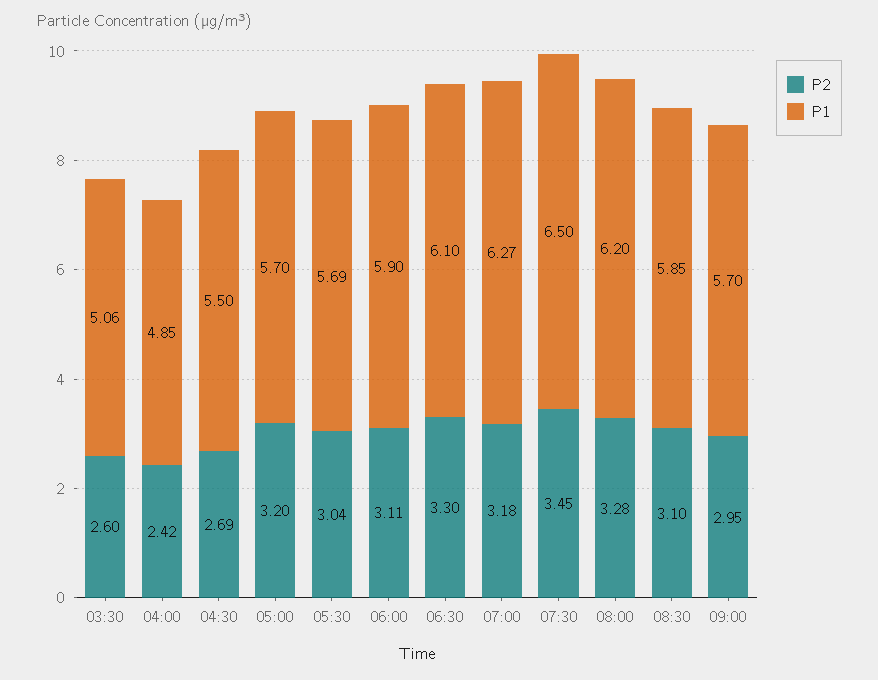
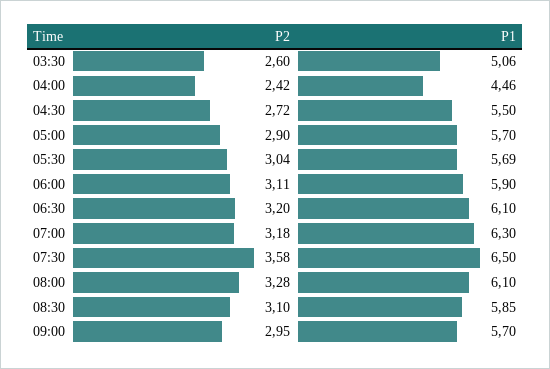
P1, 04:00: 4.85 -> 4.46
P2, 04:30: 2.69 -> 2.72
P2, 05:00: 3.2 -> 2.9
P2, 06:30: 3.3 -> 3.2
P1, 07:00: 6.27 -> 6.3
P2, 07:30: 3.45 -> 3.58
P1, 08:00: 6.2 -> 6.1

